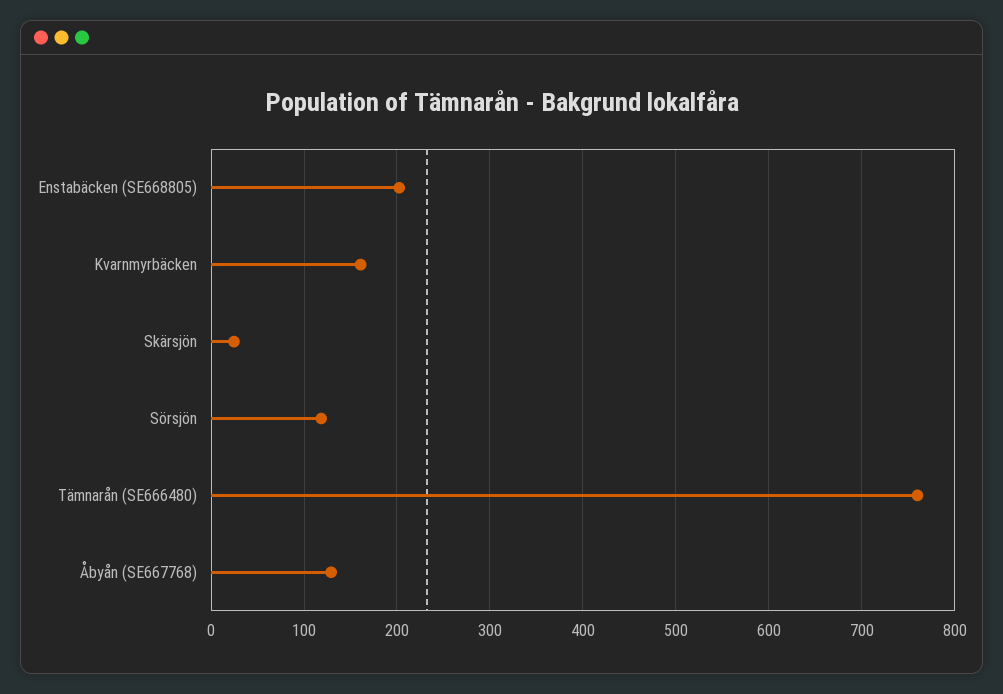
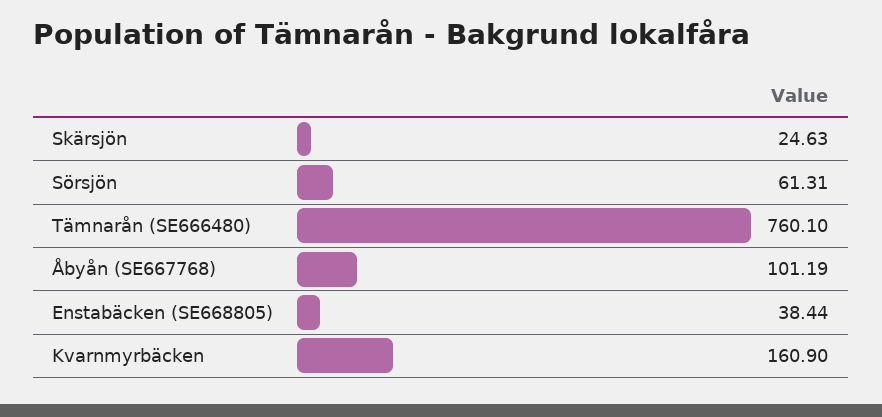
Enstabäcken (SE668805): 200 -> 38.44
Sörsjön: 120 -> 61.31
Åbyån (SE667768): 130 -> 101.19

